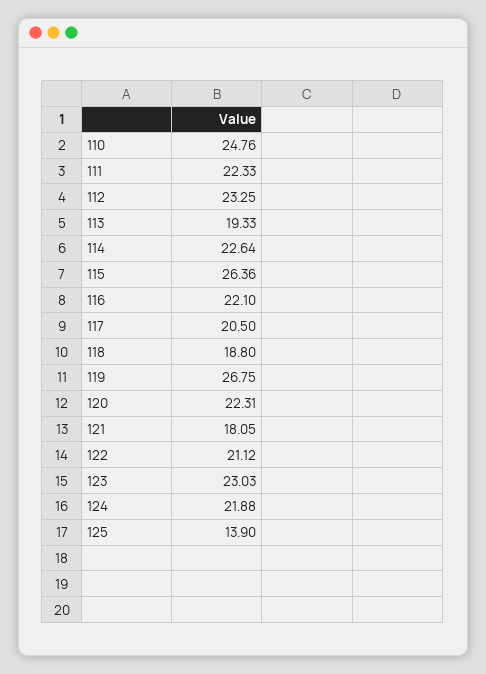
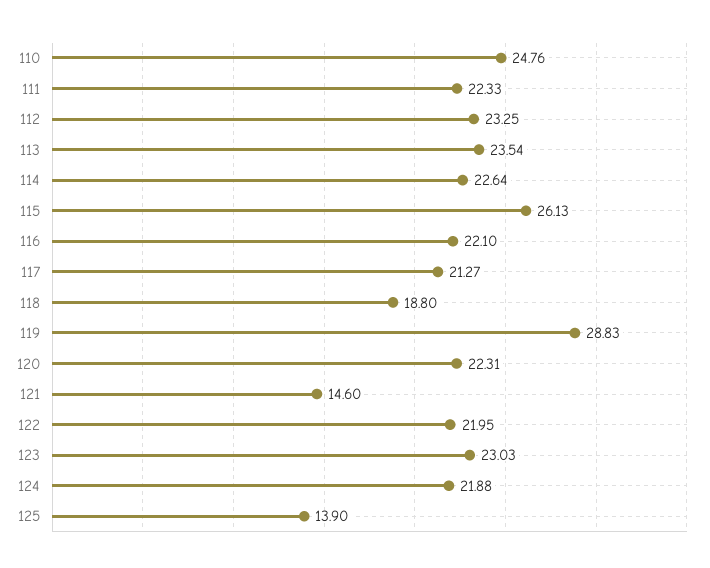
113: 19.33 -> 23.54
115: 26.36 -> 26.13
117: 20.5 -> 21.27
119: 26.75 -> 28.83
121: 18.05 -> 14.6
122: 21.12 -> 21.95

